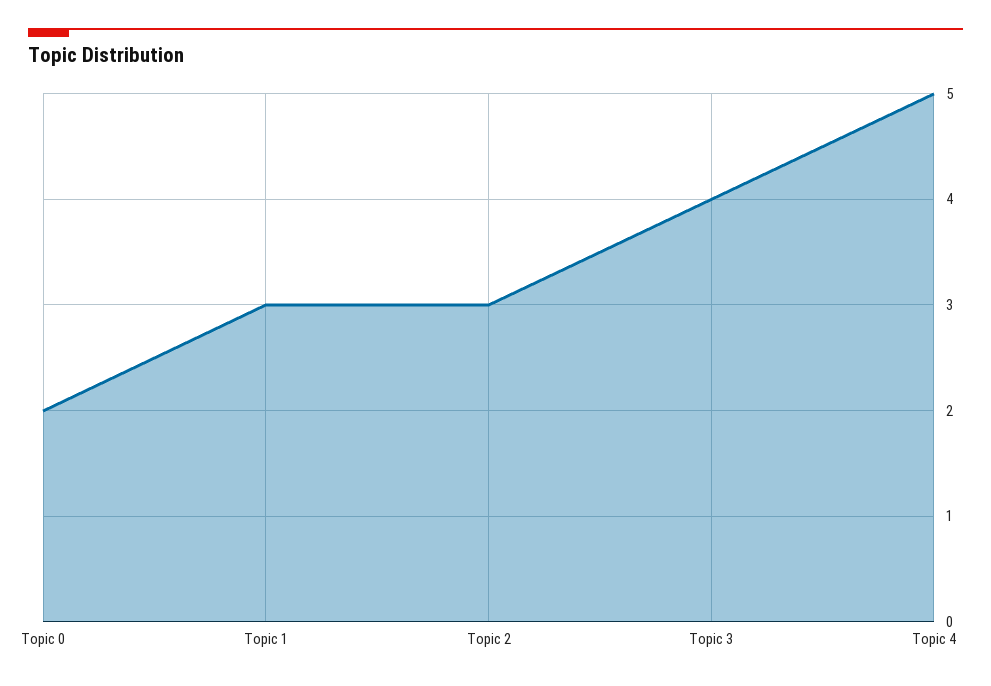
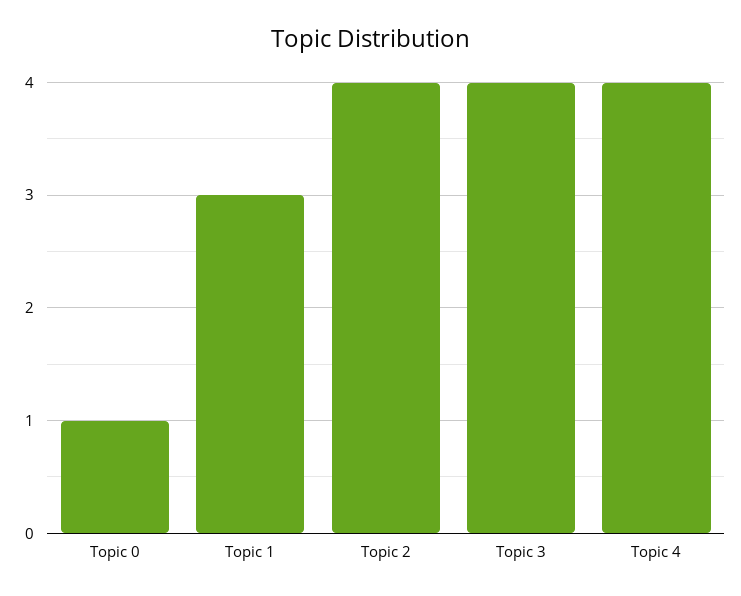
Topic 0: 2 -> 1
Topic 2: 3 -> 4
Topic 4: 5 -> 4

